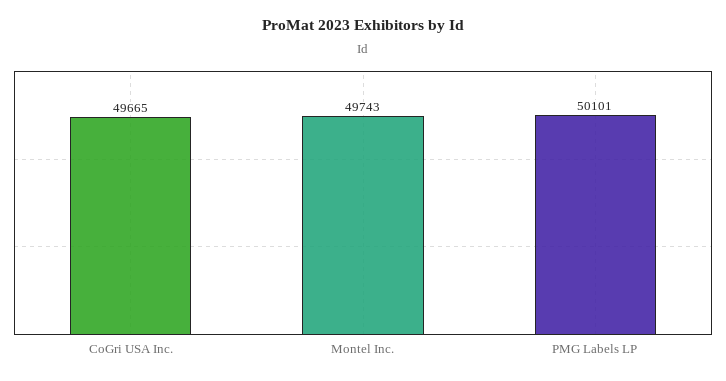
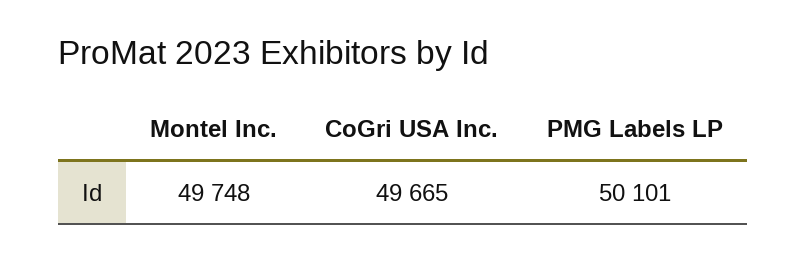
Montel Inc.: 49743 -> 49748

